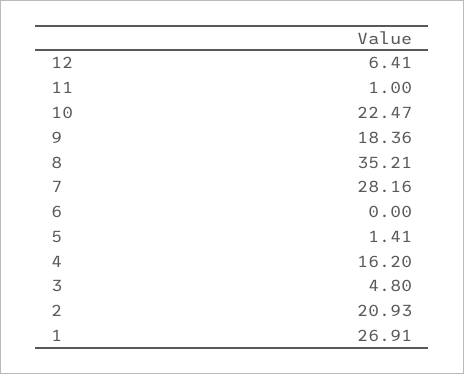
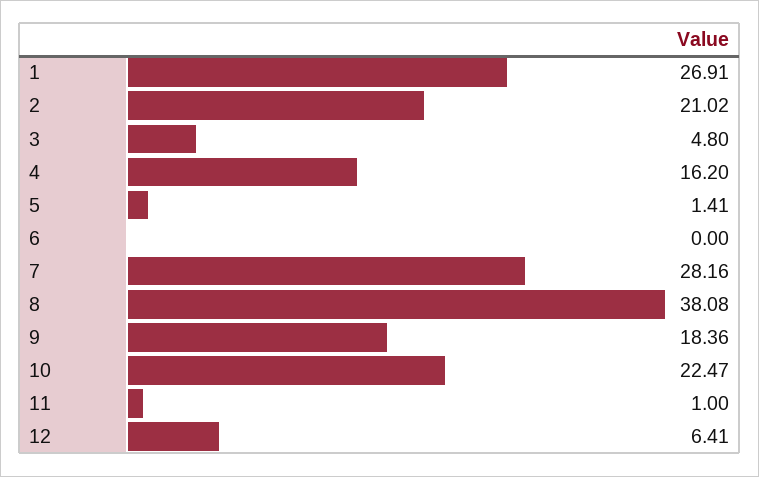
8: 35.21 -> 38.08
2: 20.93 -> 21.02

